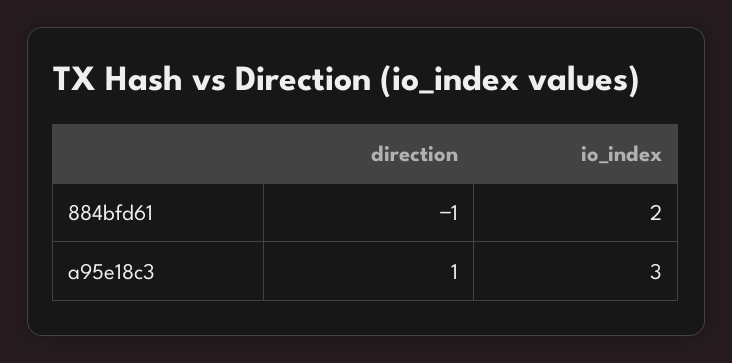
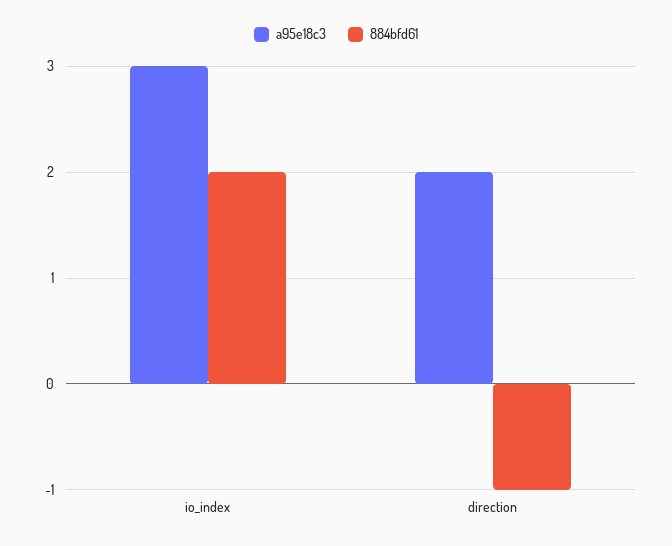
a95e18c3, direction: 1 -> 2

